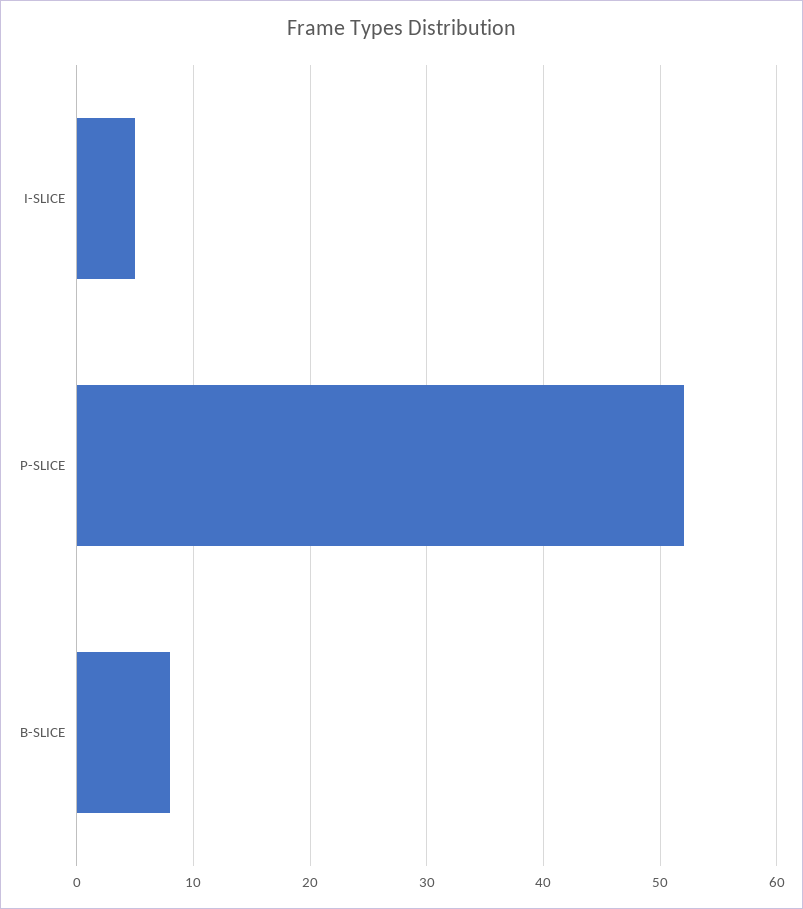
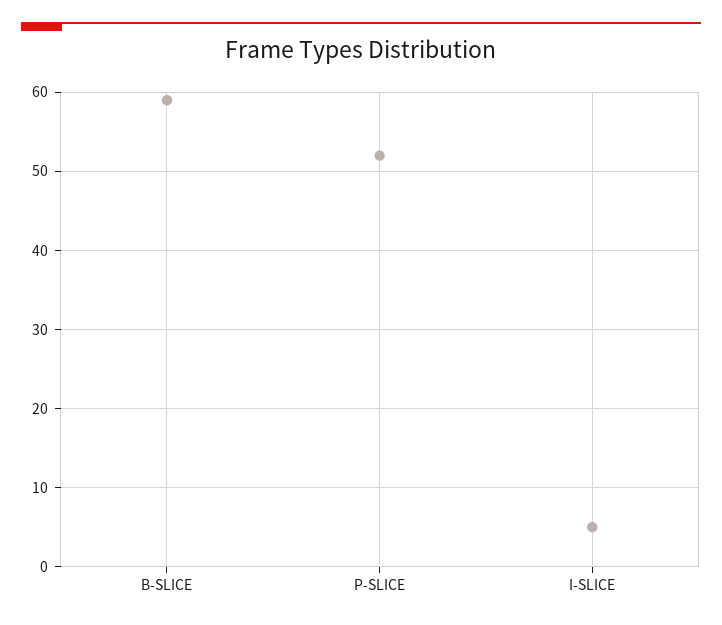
B-SLICE: 8 -> 59

